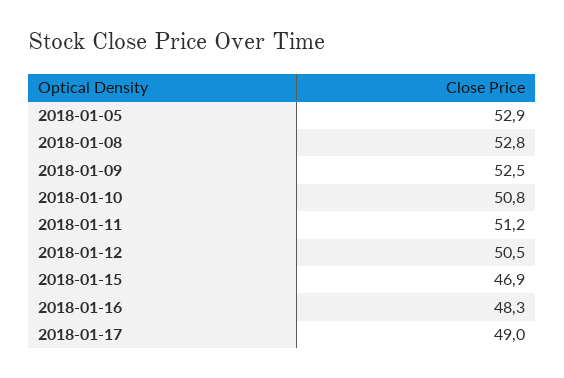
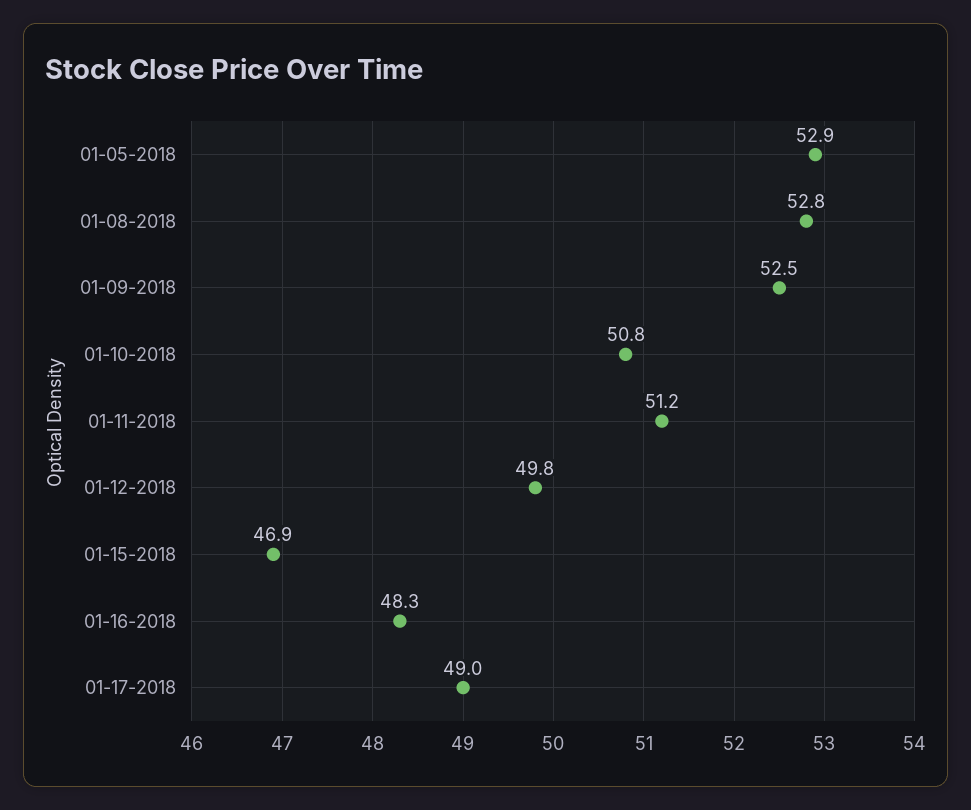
2018-01-12: 50.5 -> 49.8

